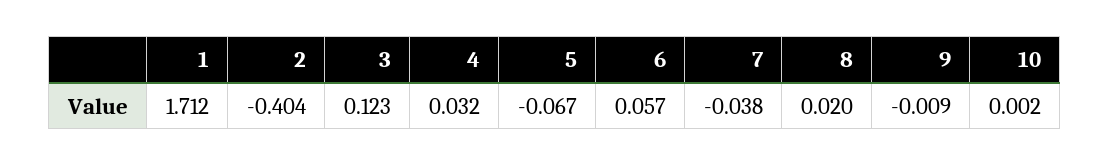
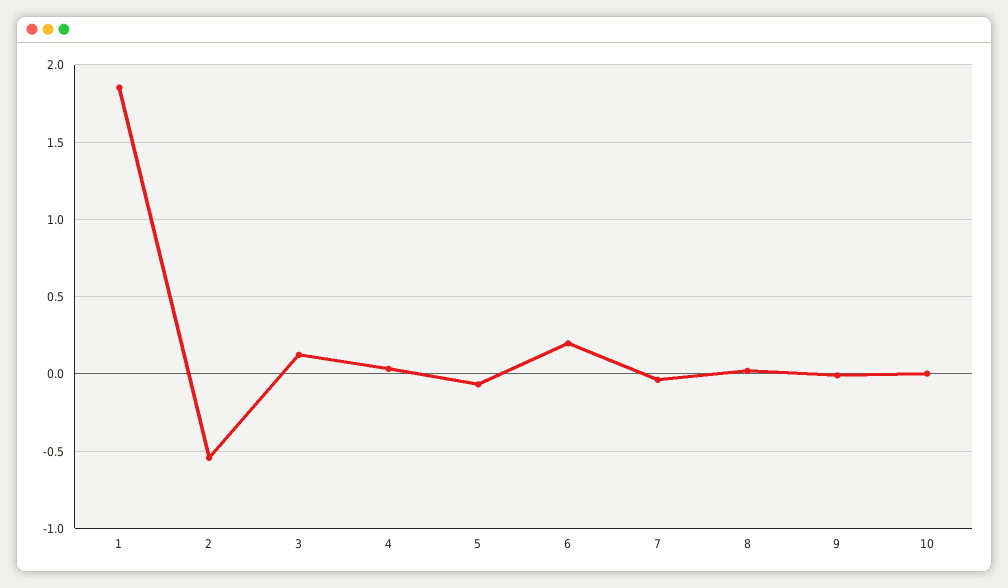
1: 1.712 -> 1.85
2: -0.404 -> -0.55
6: 0.057 -> 0.2

